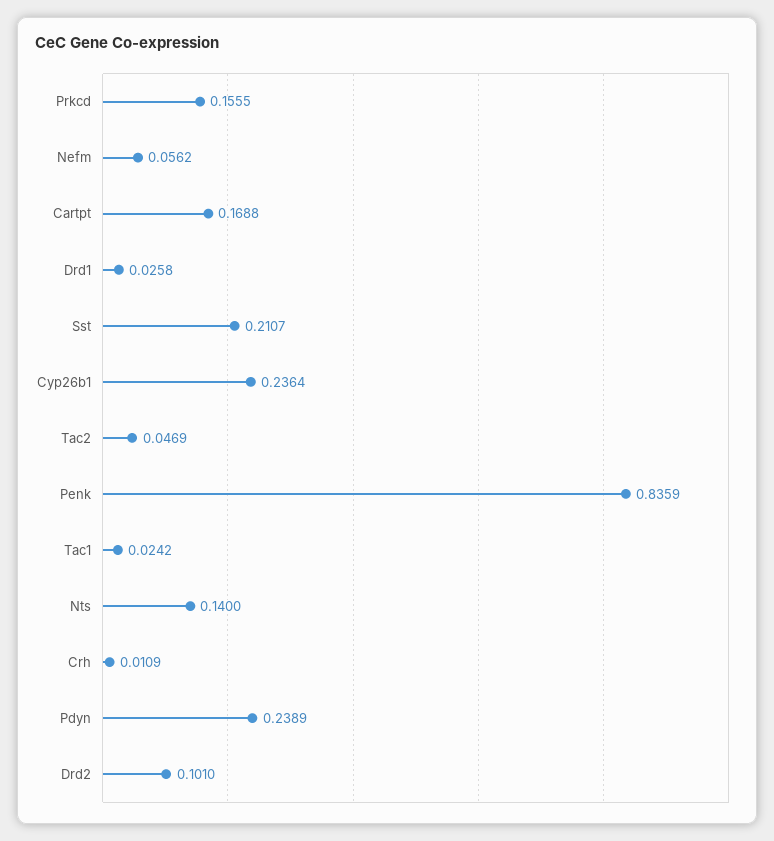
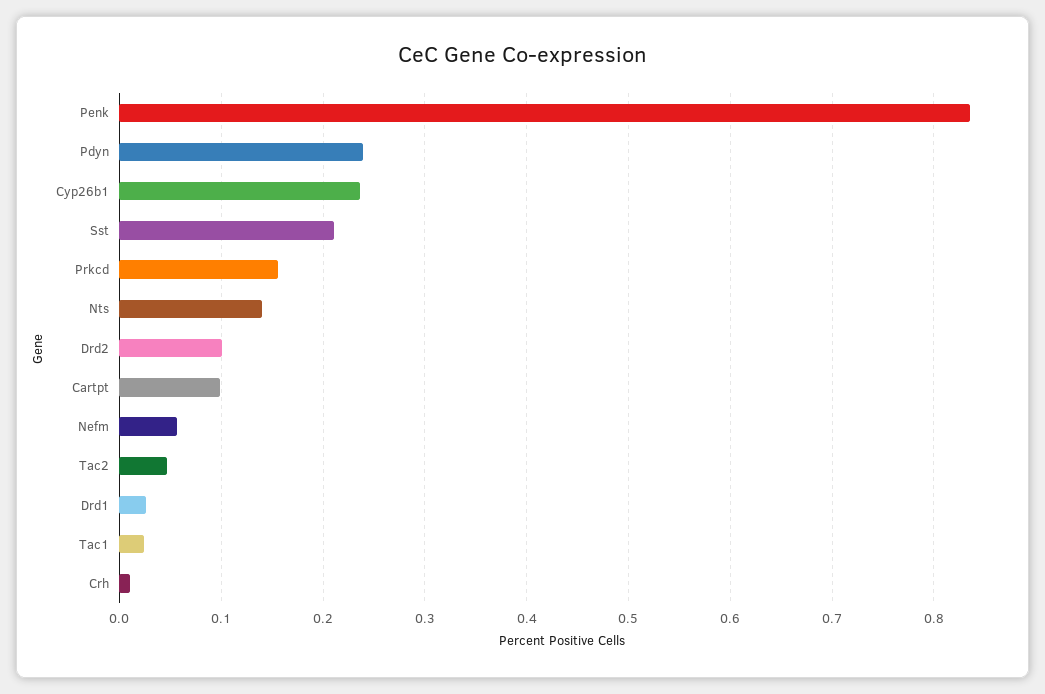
Cartpt: 0.1688 -> 0.1

